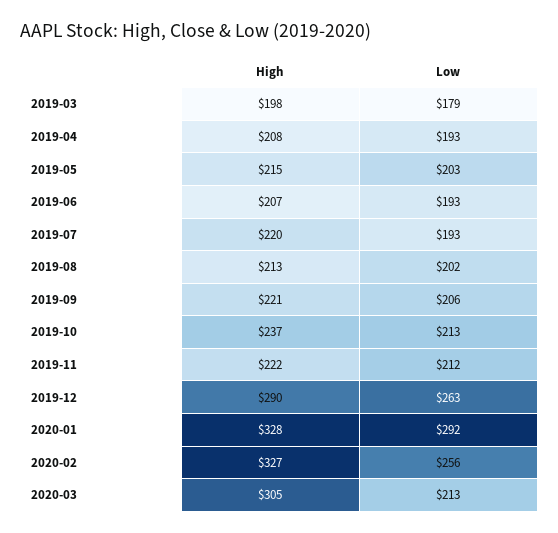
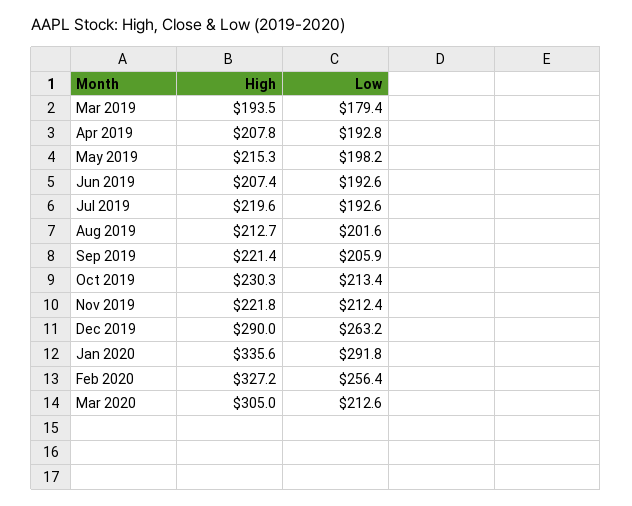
High, 2019-03: 198 -> 193.5
Low, 2019-05: 203 -> 198.2
High, 2019-10: 237 -> 230.3
High, 2020-01: 328 -> 335.6

